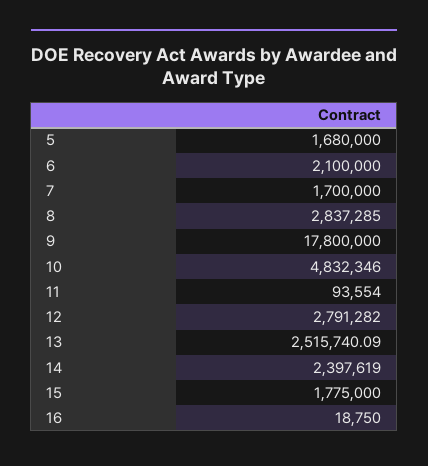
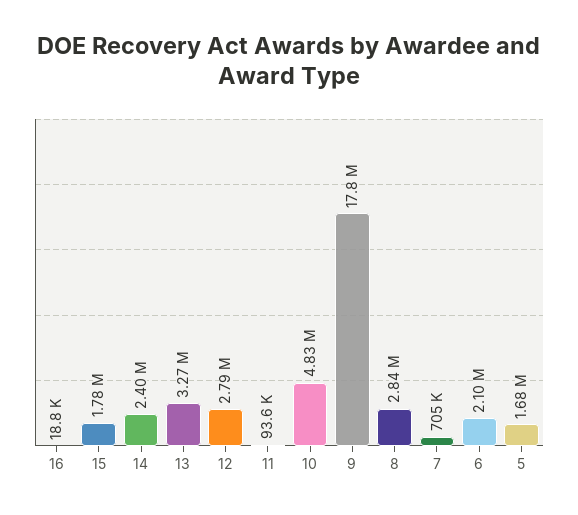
7: 1700000 -> 705000
13: 2515740.09 -> 3270000

